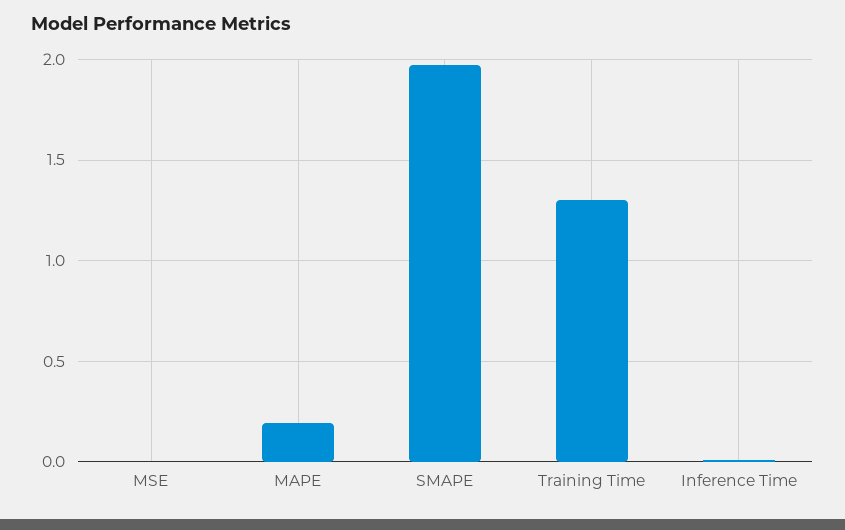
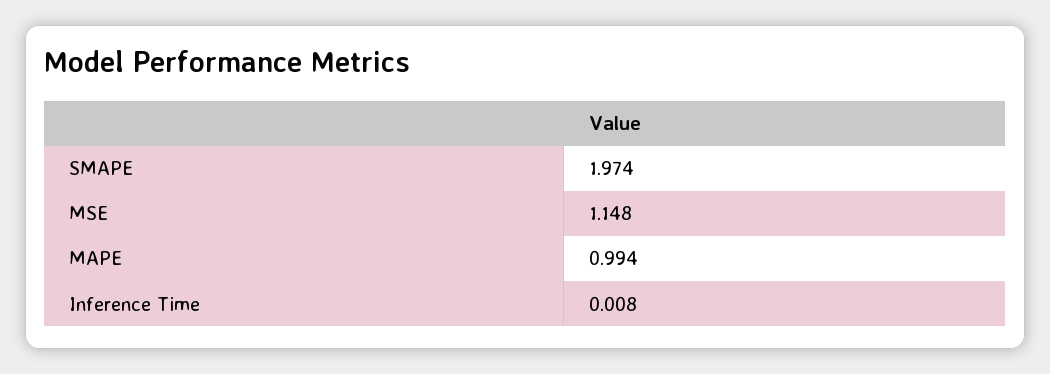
MSE: 0 -> 1.148
MAPE: 0.2 -> 0.994
Training Time: 1.3 -> none

